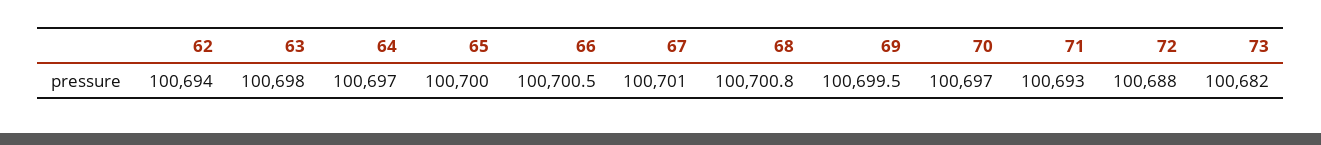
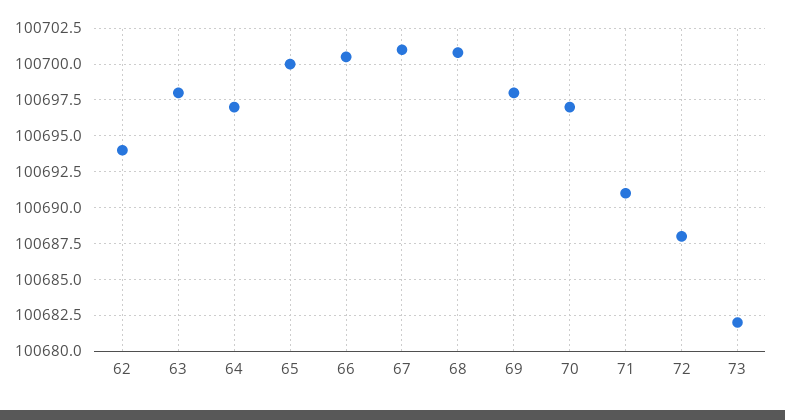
69: 100699.5 -> 100698
71: 100693 -> 100691

